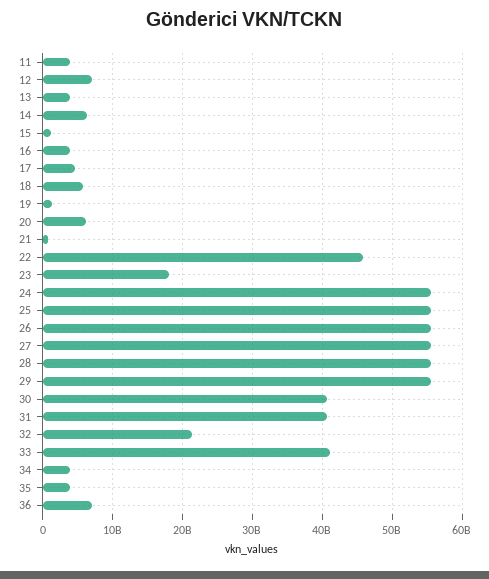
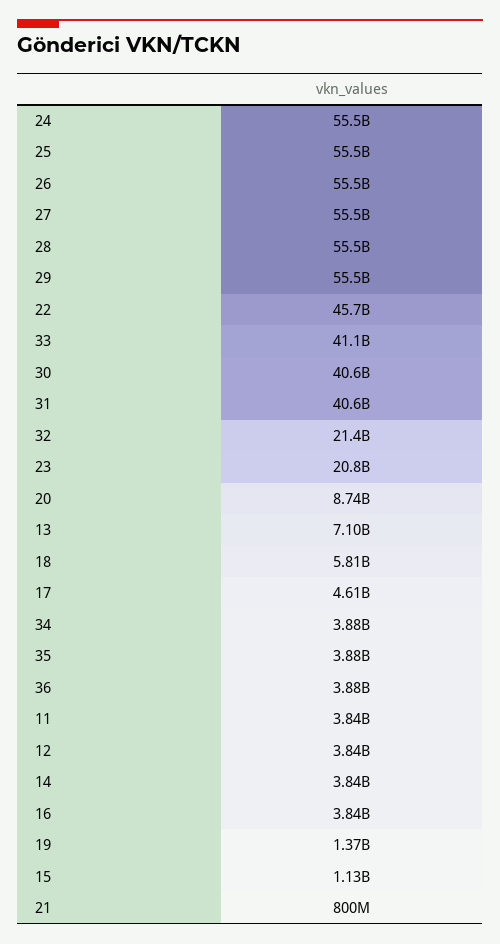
12: 7000000000 -> 3840000000
13: 4000000000 -> 7100000000
14: 6000000000 -> 3840000000
20: 6000000000 -> 8740000000
23: 18000000000 -> 20800000000
36: 7000000000 -> 3880000000

